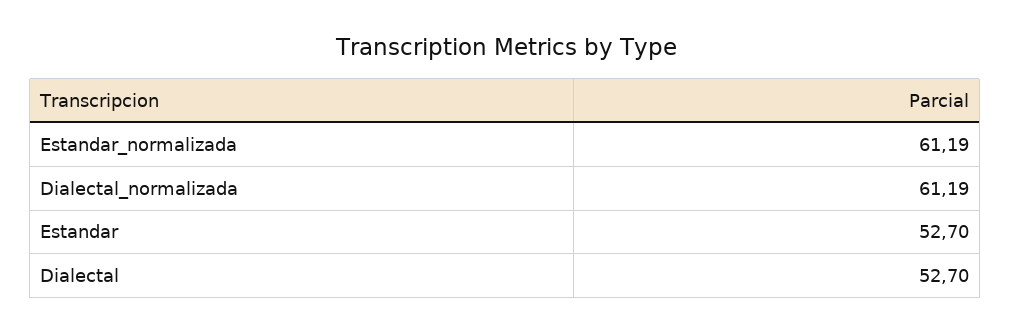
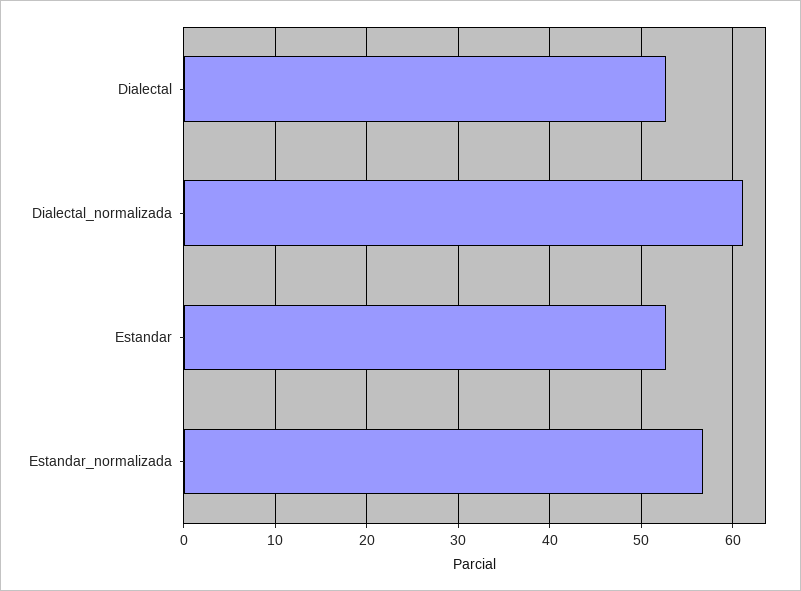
Estandar_normalizada: 61.19 -> 57

